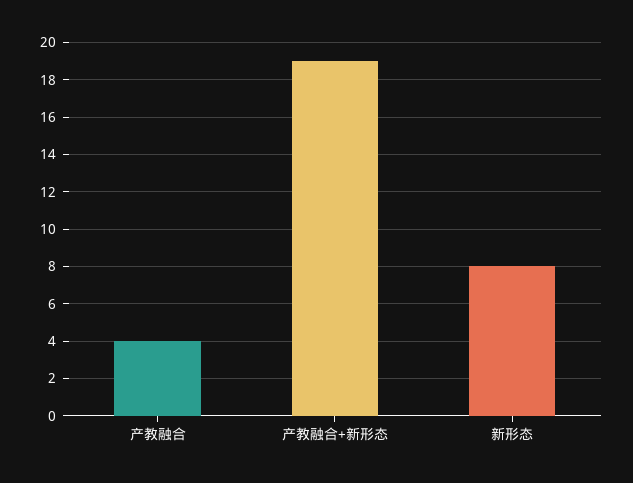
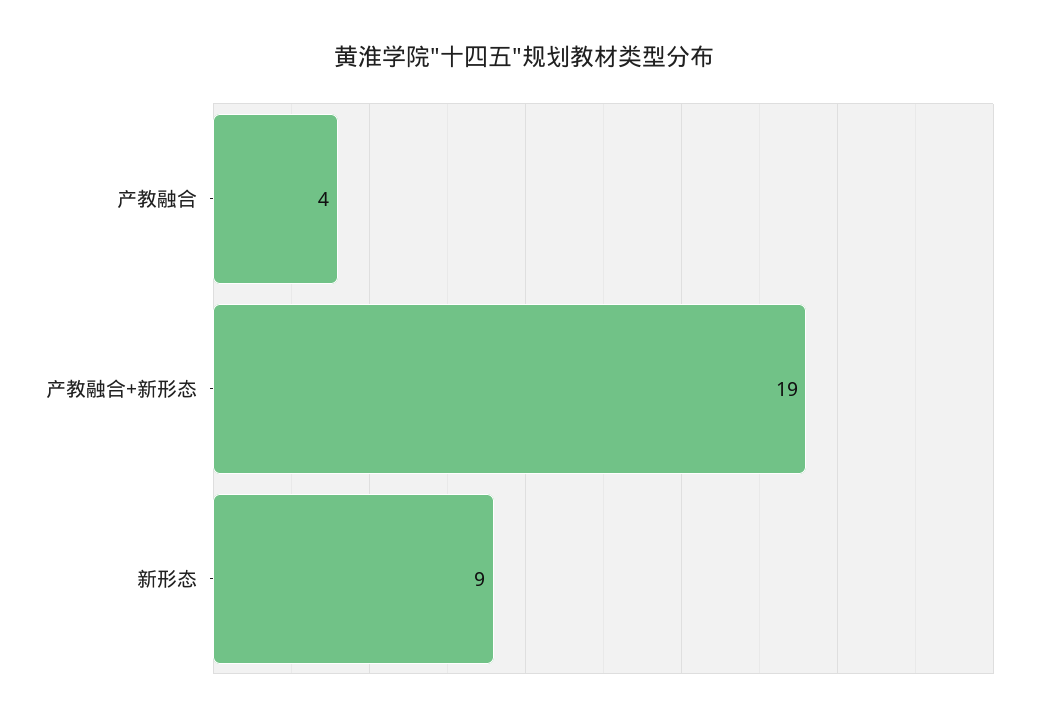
新形态: 8 -> 9

